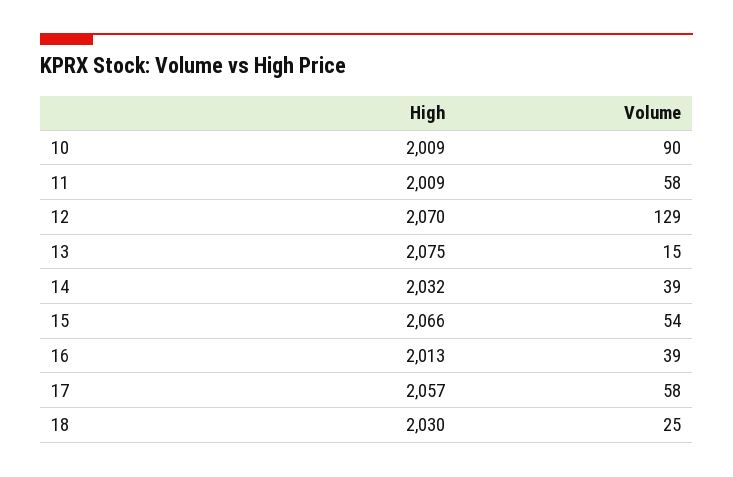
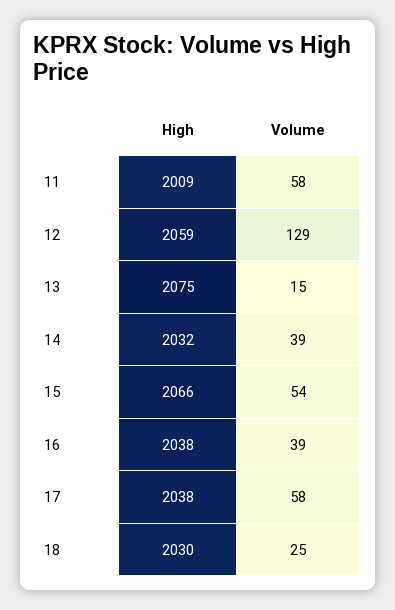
High, 10: 2009 -> none
Volume, 10: 90 -> none
High, 12: 2070 -> 2059
High, 16: 2013 -> 2038
High, 17: 2057 -> 2038

